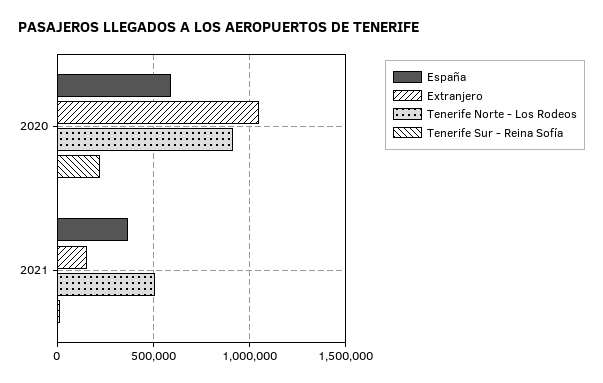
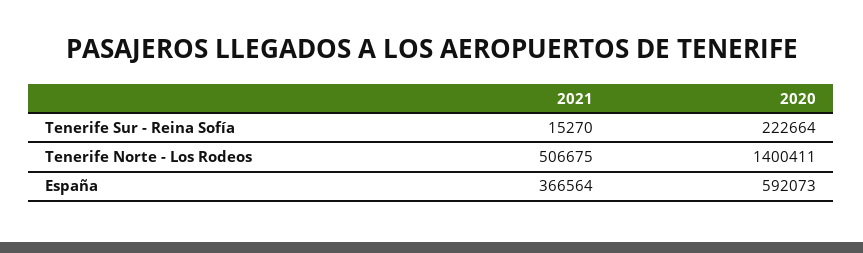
Extranjero, 2020: 1050000 -> none
Tenerife Norte - Los Rodeos, 2020: 900000 -> 1400411
Extranjero, 2021: 150000 -> none

